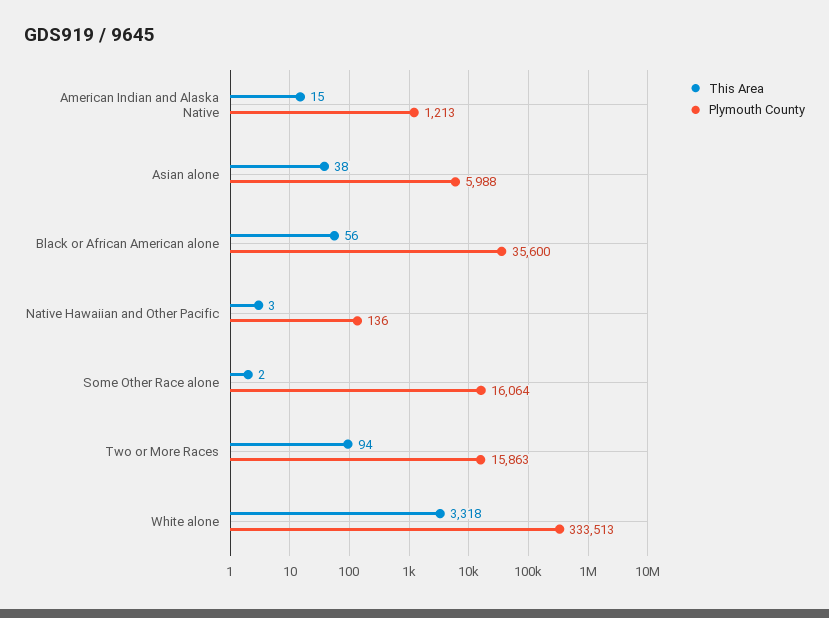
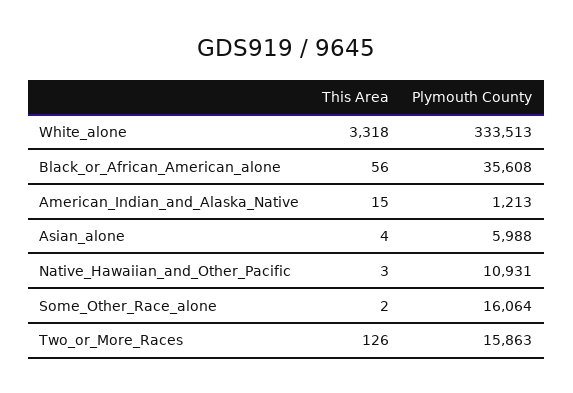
This Area, Asian alone: 38 -> 4
Plymouth County, Black or African American alone: 35600 -> 35608
Plymouth County, Native Hawaiian and Other Pacific: 136 -> 10931
This Area, Two or More Races: 94 -> 126

